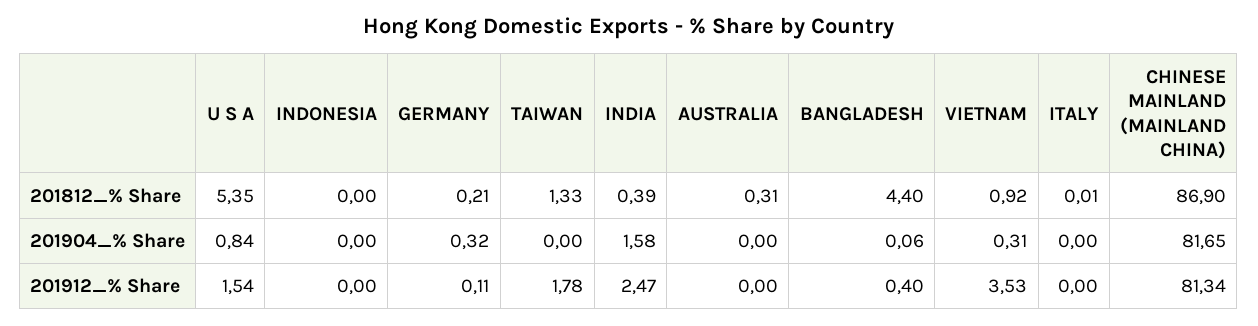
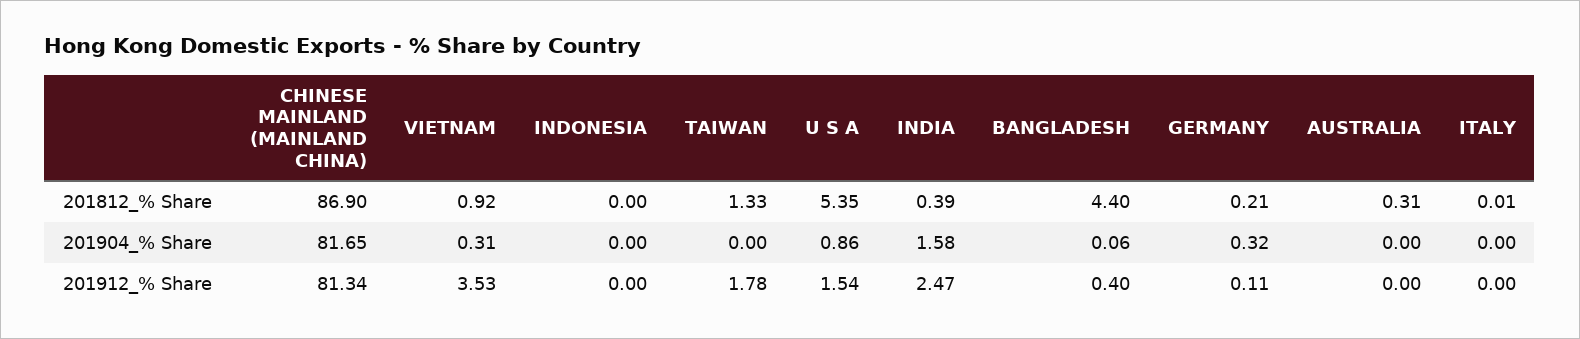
U S A, 201904_% Share: 0.84 -> 0.86

